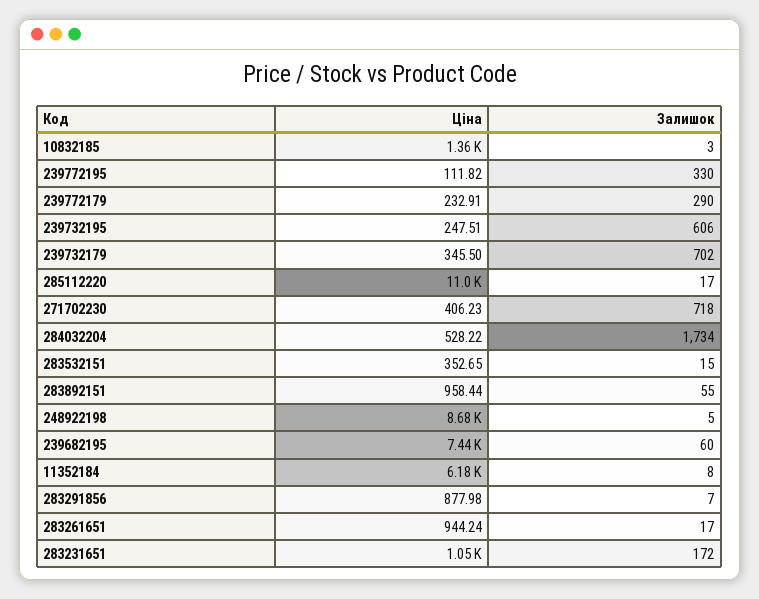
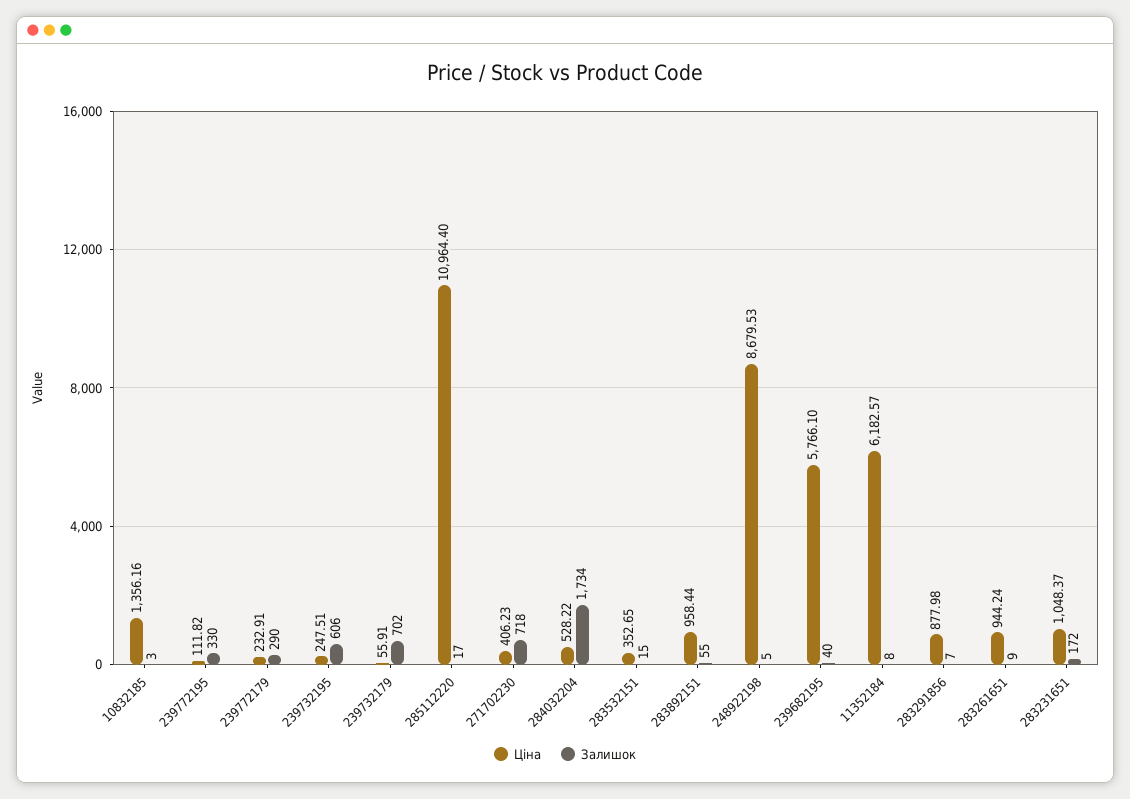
Ціна, 239732179: 345.5 -> 55.91
Ціна, 239682195: 7440 -> 5766.1
Залишок, 239682195: 60 -> 40
Залишок, 283261651: 17 -> 9

